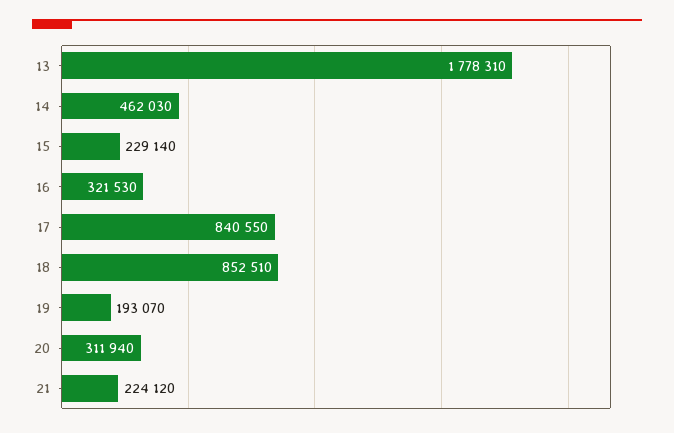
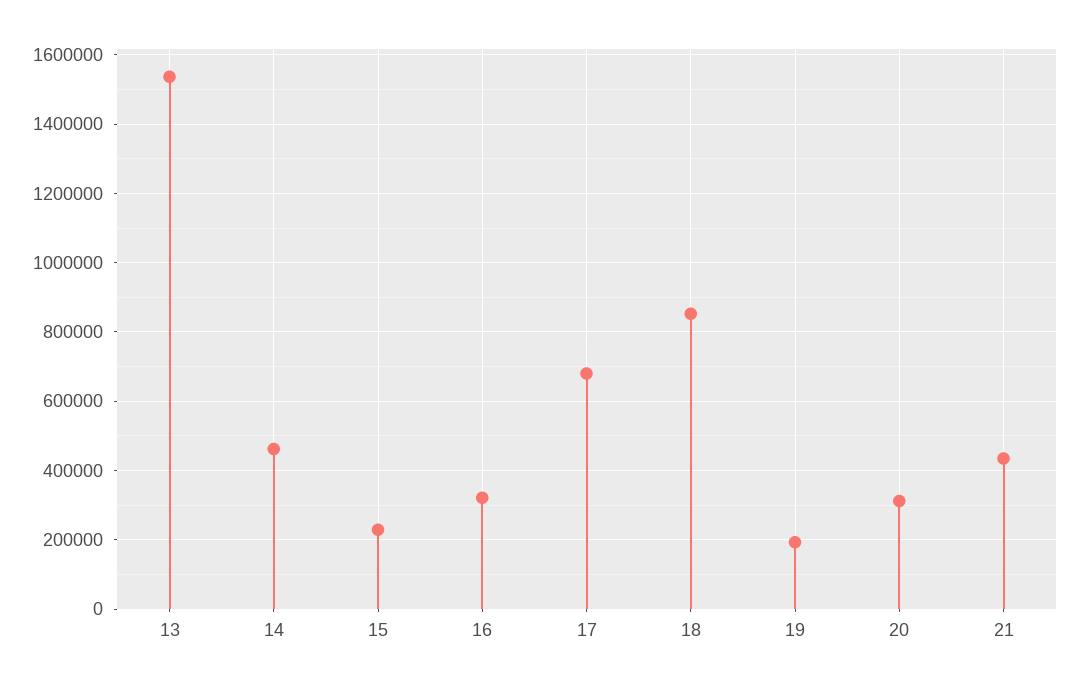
13: 1778310 -> 1540000
17: 840550 -> 680000
21: 224120 -> 440000

